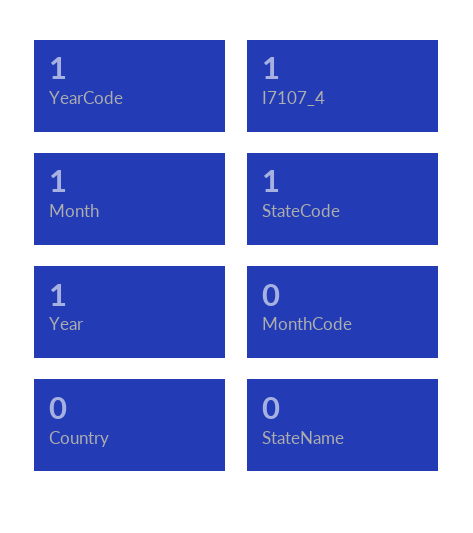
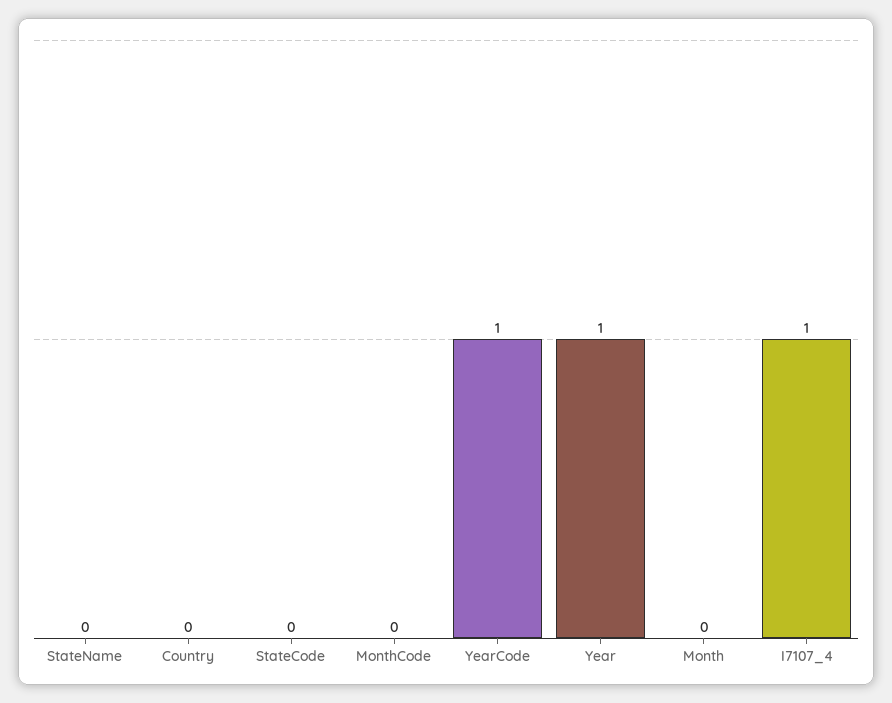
Month: 1 -> 0
StateCode: 1 -> 0

